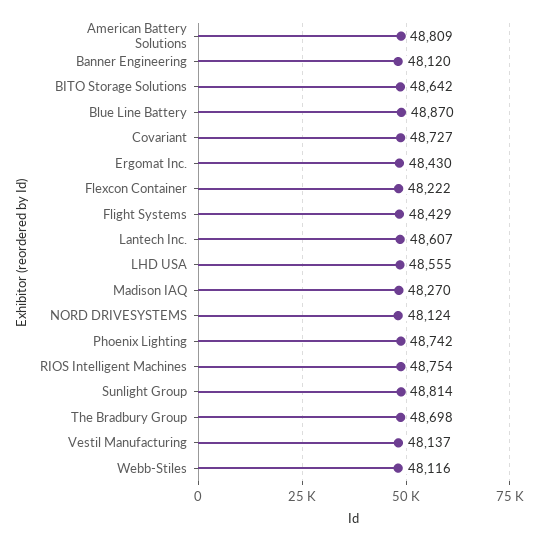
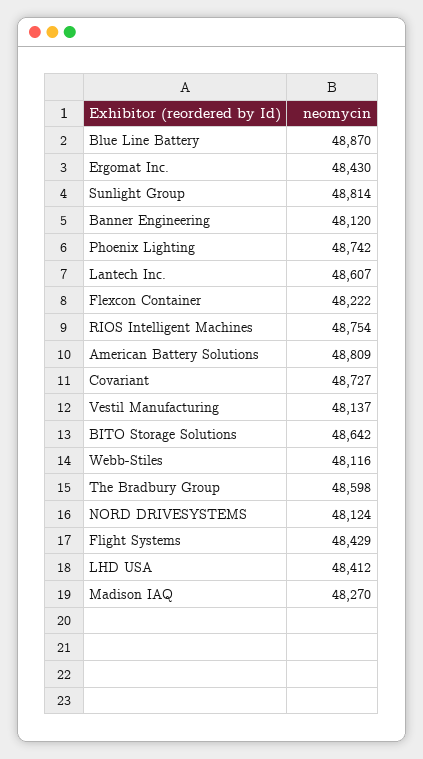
LHD USA: 48555 -> 48412
The Bradbury Group: 48698 -> 48598

